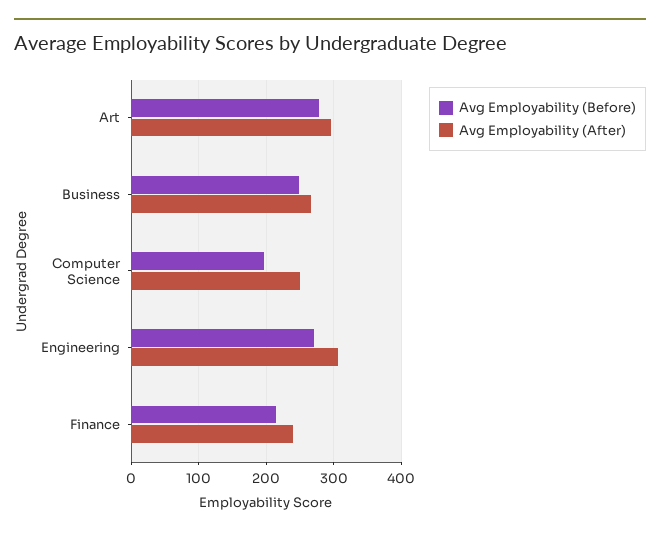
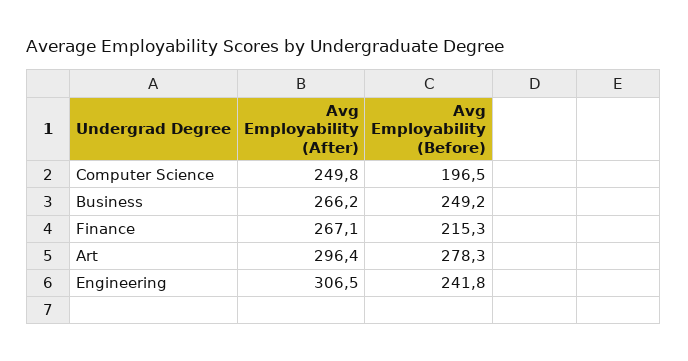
Avg Employability (Before), Engineering: 270 -> 241.8
Avg Employability (After), Finance: 240 -> 267.1

